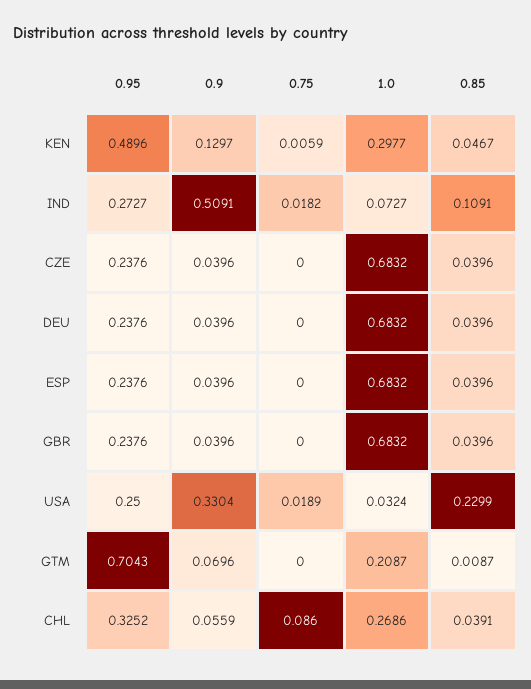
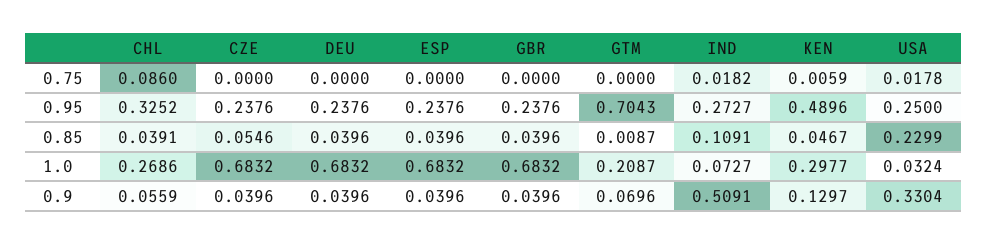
0.85, CZE: 0.0396 -> 0.0546
0.75, USA: 0.0189 -> 0.0178

